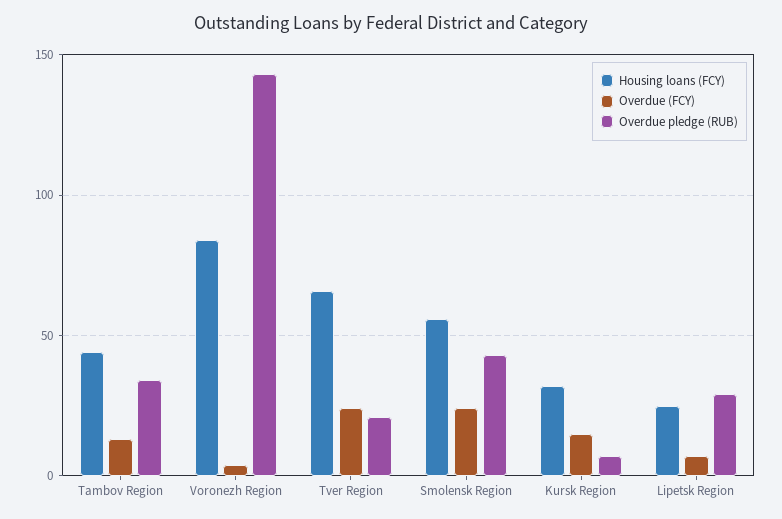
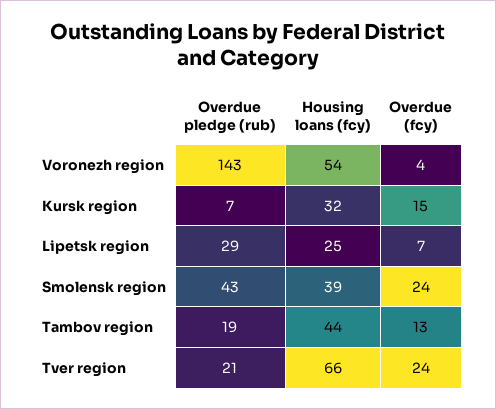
Overdue pledge (RUB), Tambov Region: 35 -> 19
Housing loans (FCY), Voronezh Region: 85 -> 54
Housing loans (FCY), Smolensk Region: 55 -> 39

